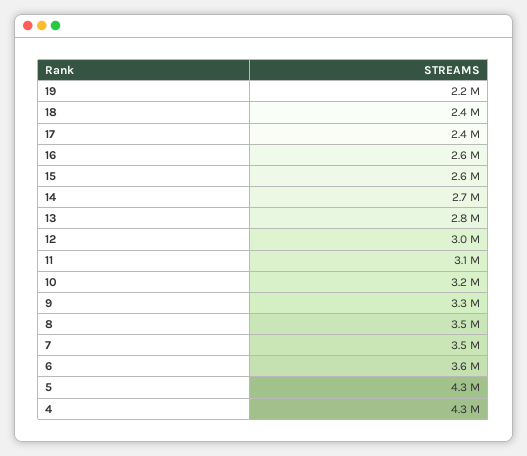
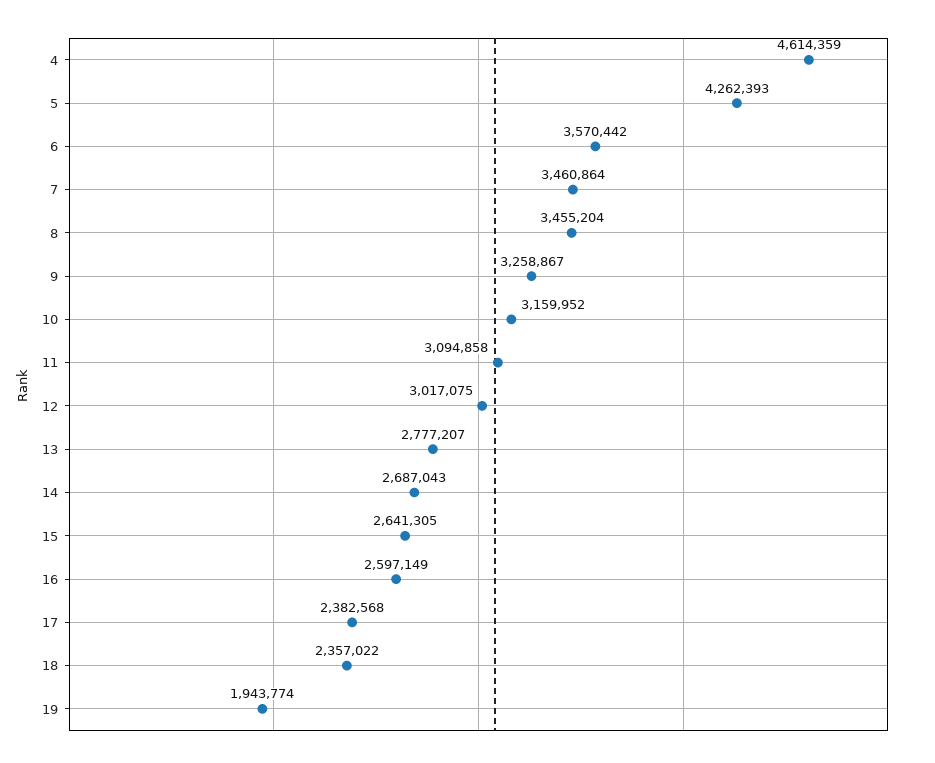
19: 2200000 -> 1943774
4: 4300000 -> 4614359

